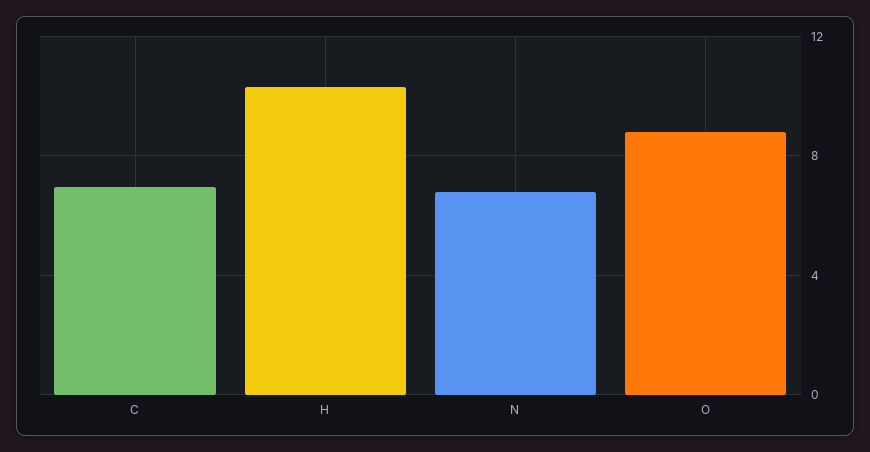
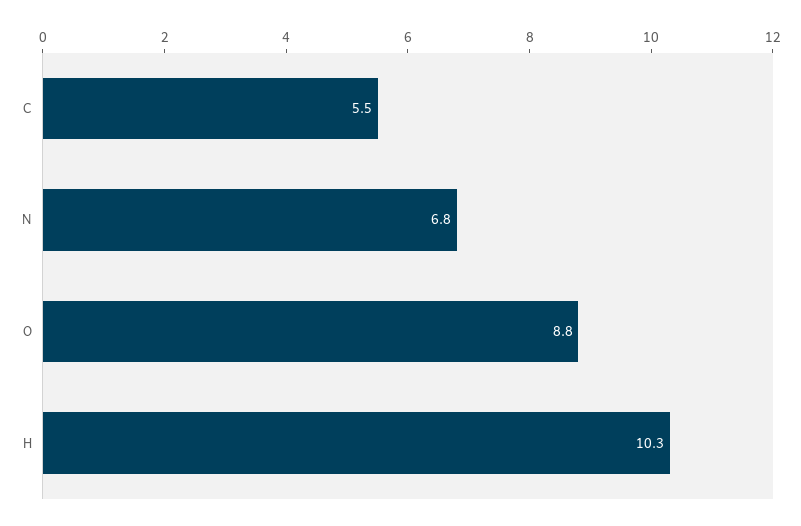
C: 7 -> 5.5

